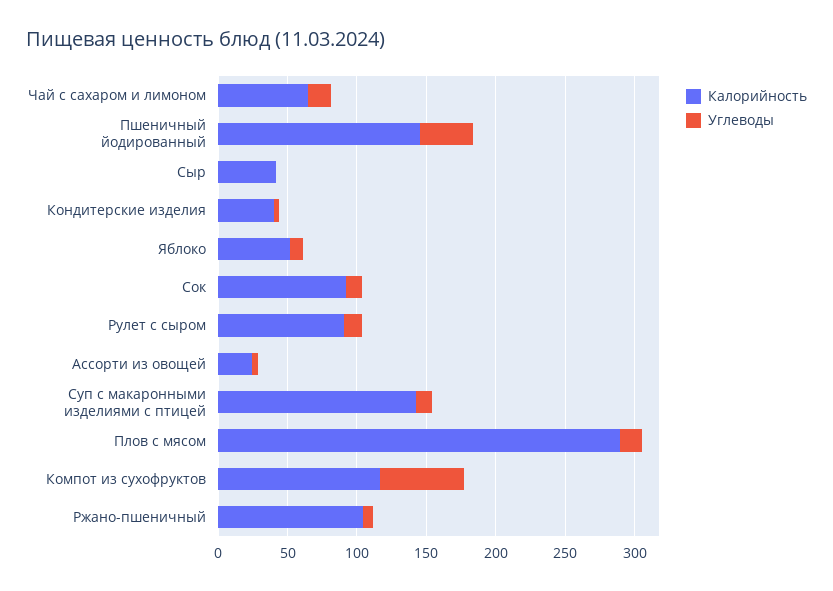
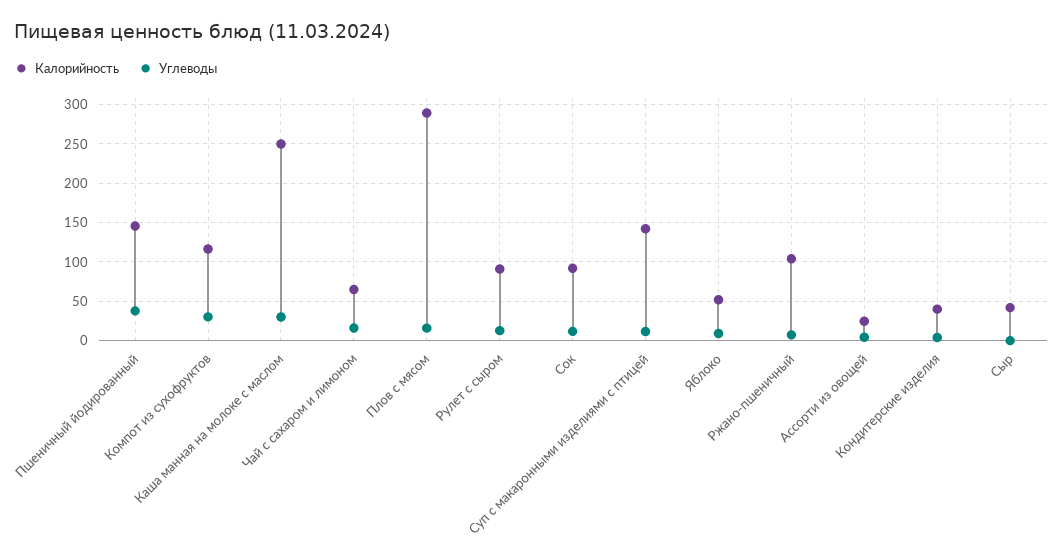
Углеводы, Компот из сухофруктов: 60 -> 30
Калорийность, Каша манная на молоке с маслом: none -> 250
Углеводы, Каша манная на молоке с маслом: none -> 30

